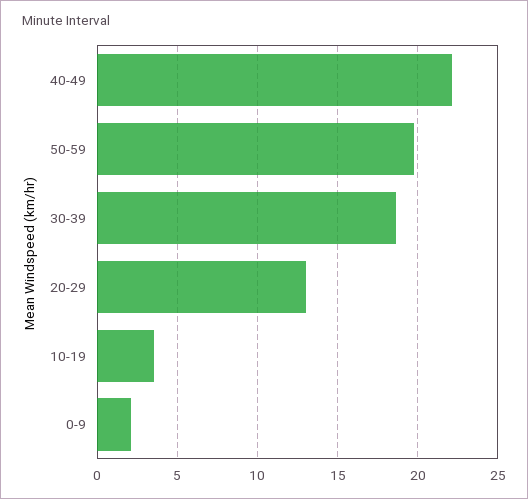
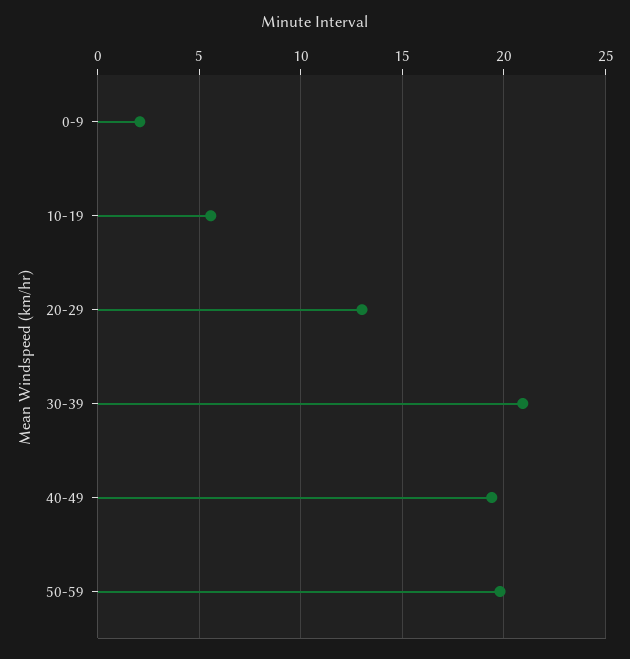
40-49: 22 -> 19.5
30-39: 18.5 -> 21
10-19: 3.5 -> 5.5

